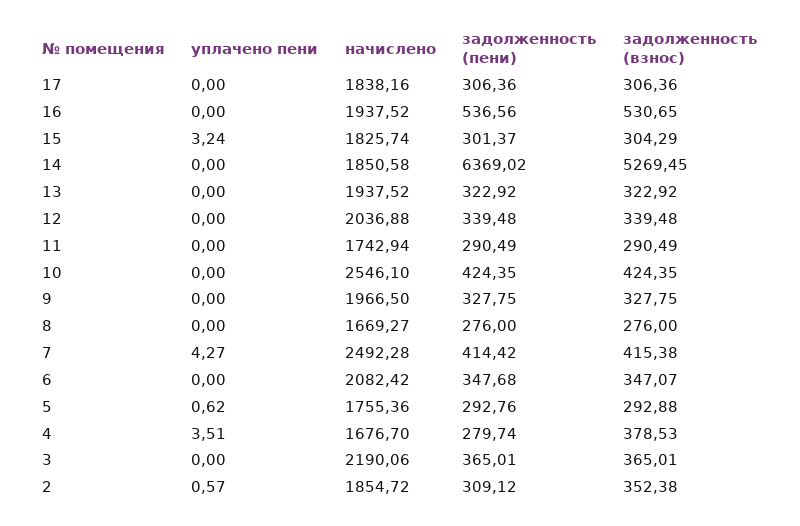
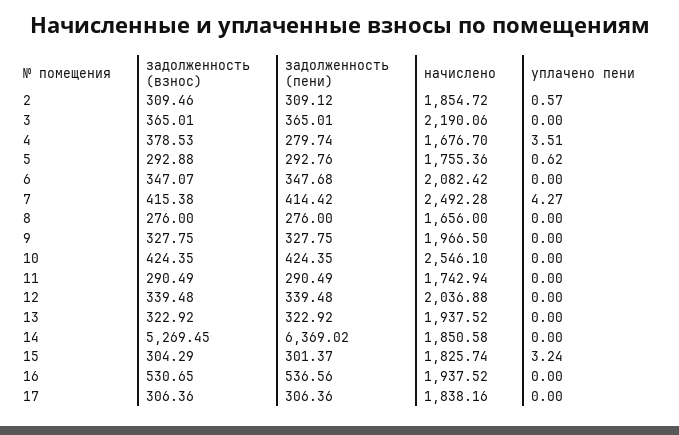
начислено, 8: 1669.27 -> 1656
задолженность (взнос), 2: 352.38 -> 309.46

